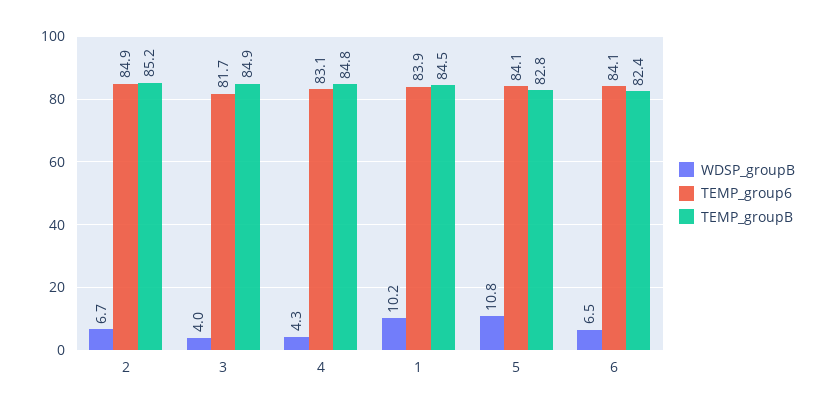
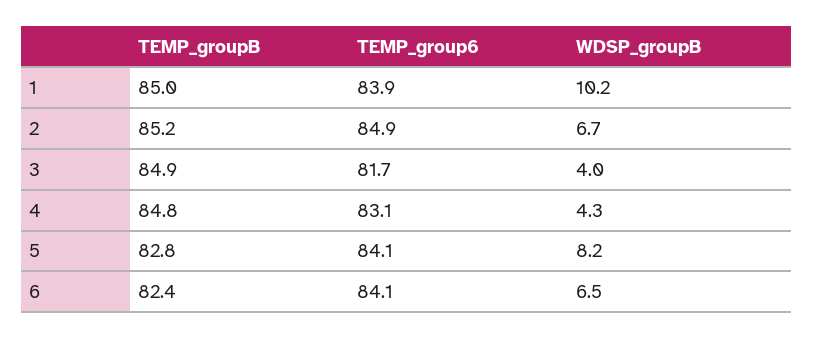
TEMP_groupB, 1: 84.5 -> 85
WDSP_groupB, 5: 10.8 -> 8.2

